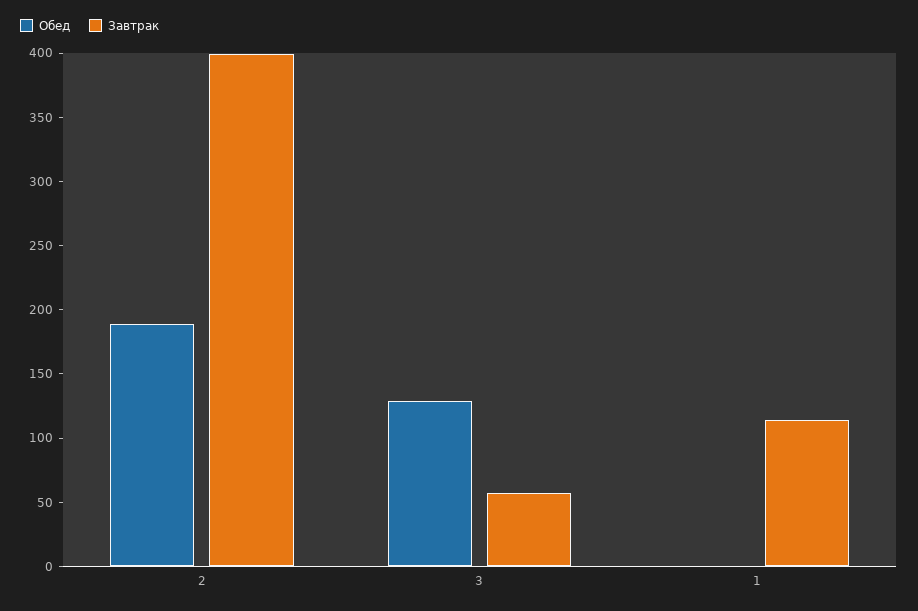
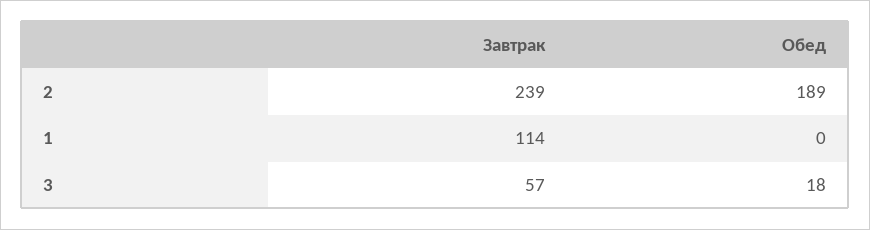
Завтрак, 2: 400 -> 239
Обед, 3: 130 -> 18

